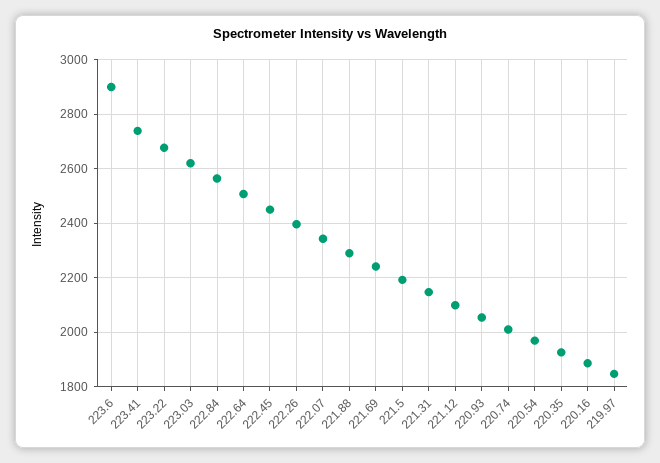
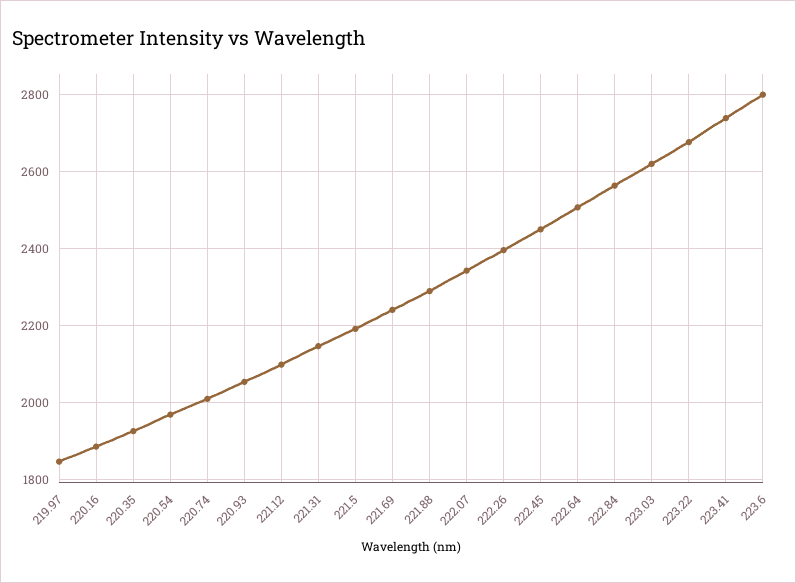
223.6: 2900 -> 2800

